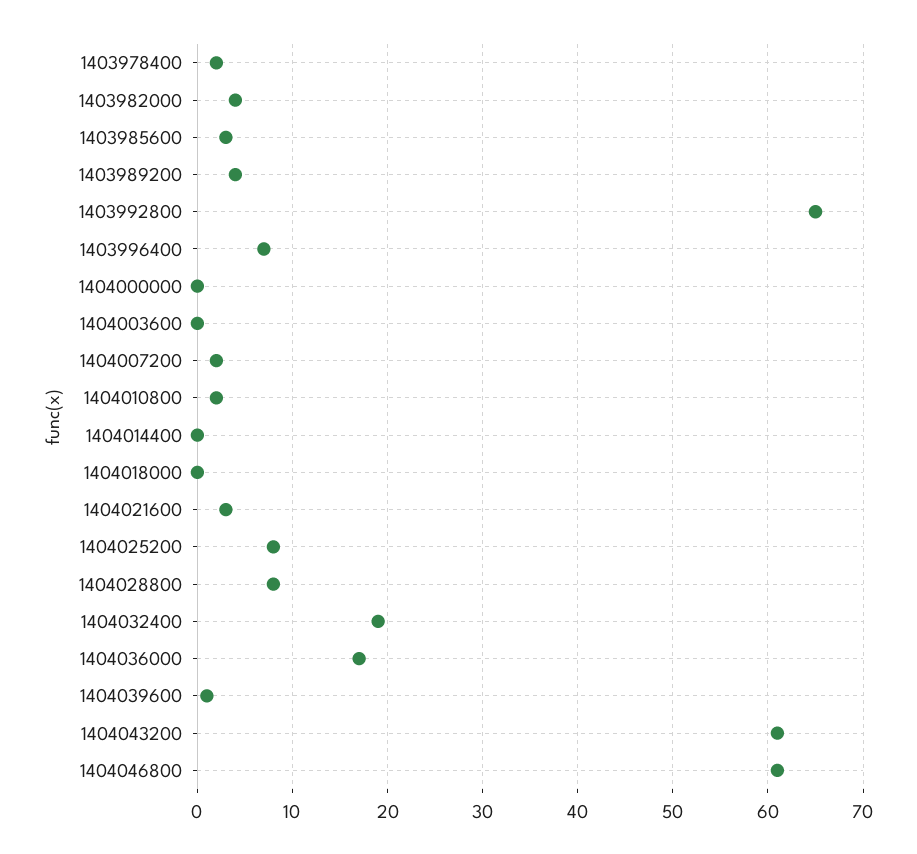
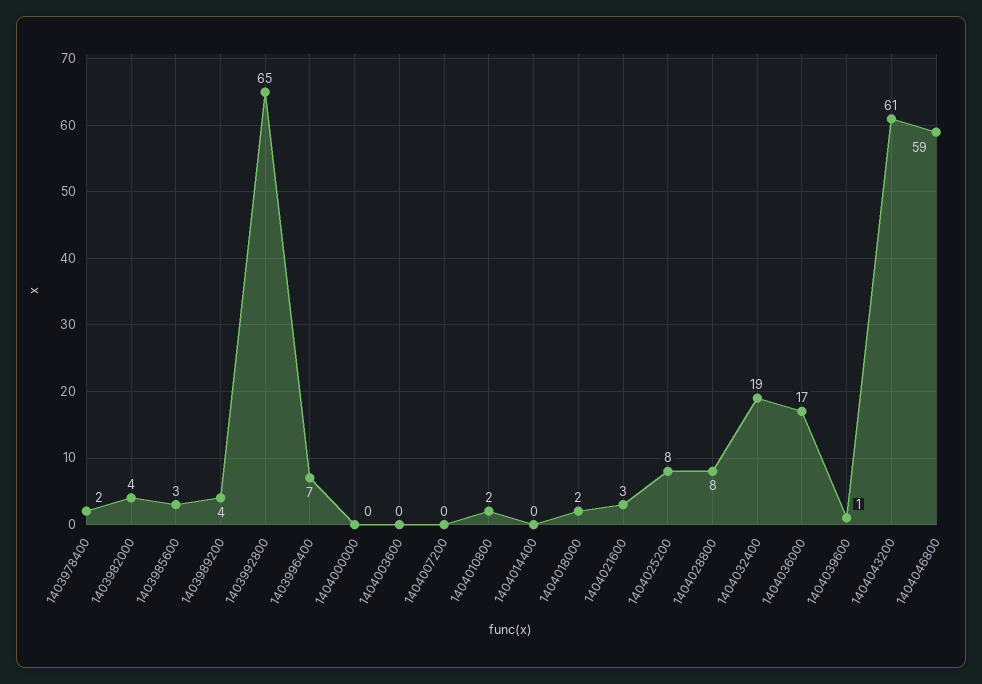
1404007200: 2 -> 0
1404018000: 0 -> 2
1404046800: 61 -> 59

